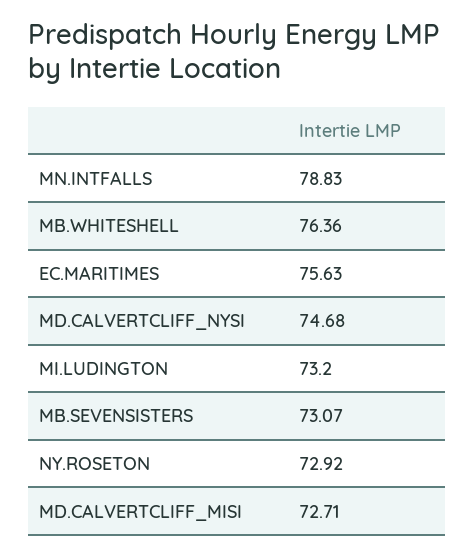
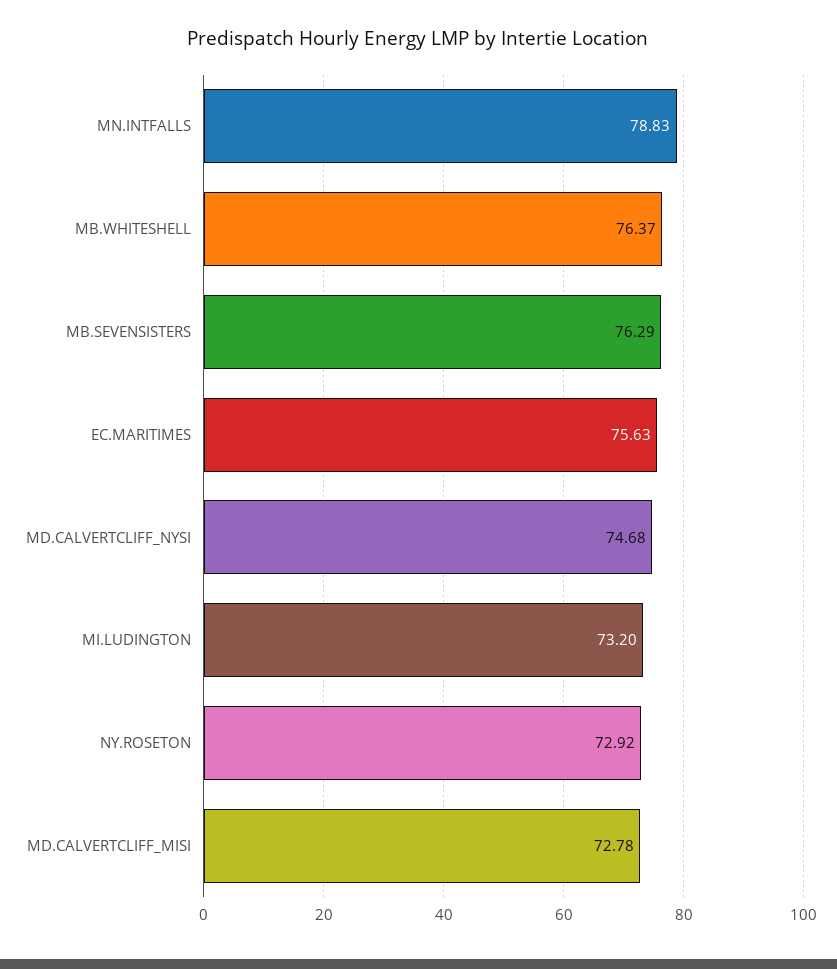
MB.WHITESHELL: 76.36 -> 76.37
MB.SEVENSISTERS: 73.07 -> 76.29
MD.CALVERTCLIFF_MISI: 72.71 -> 72.78

